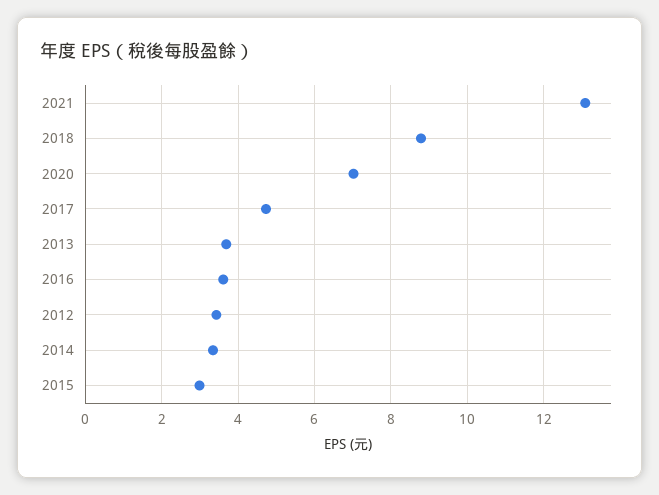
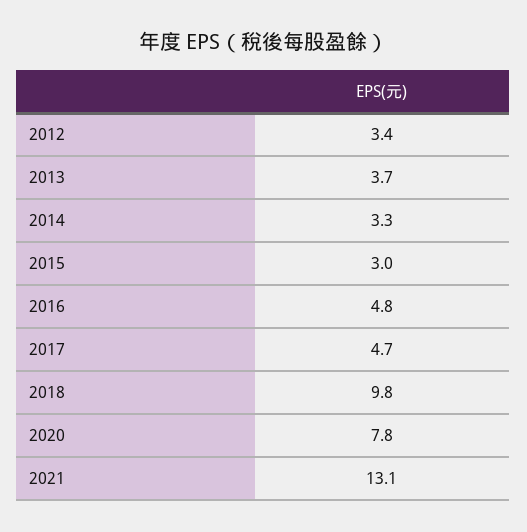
2018: 8.8 -> 9.8
2020: 7 -> 7.8
2016: 3.6 -> 4.8

